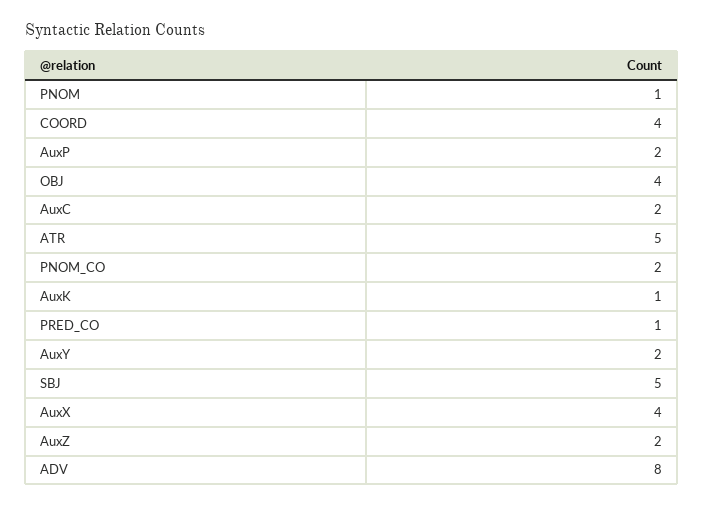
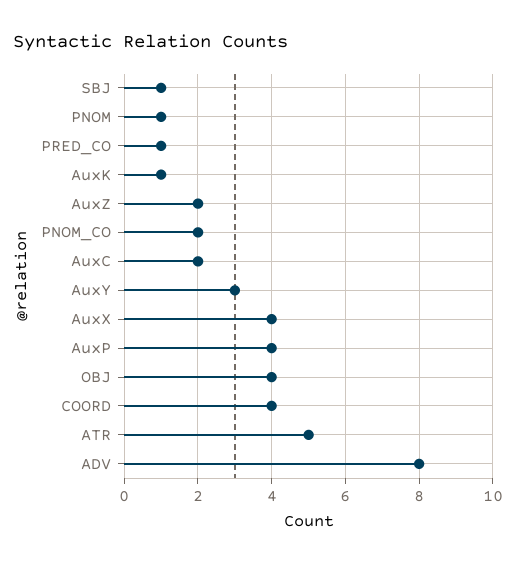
AuxP: 2 -> 4
AuxY: 2 -> 3
SBJ: 5 -> 1

